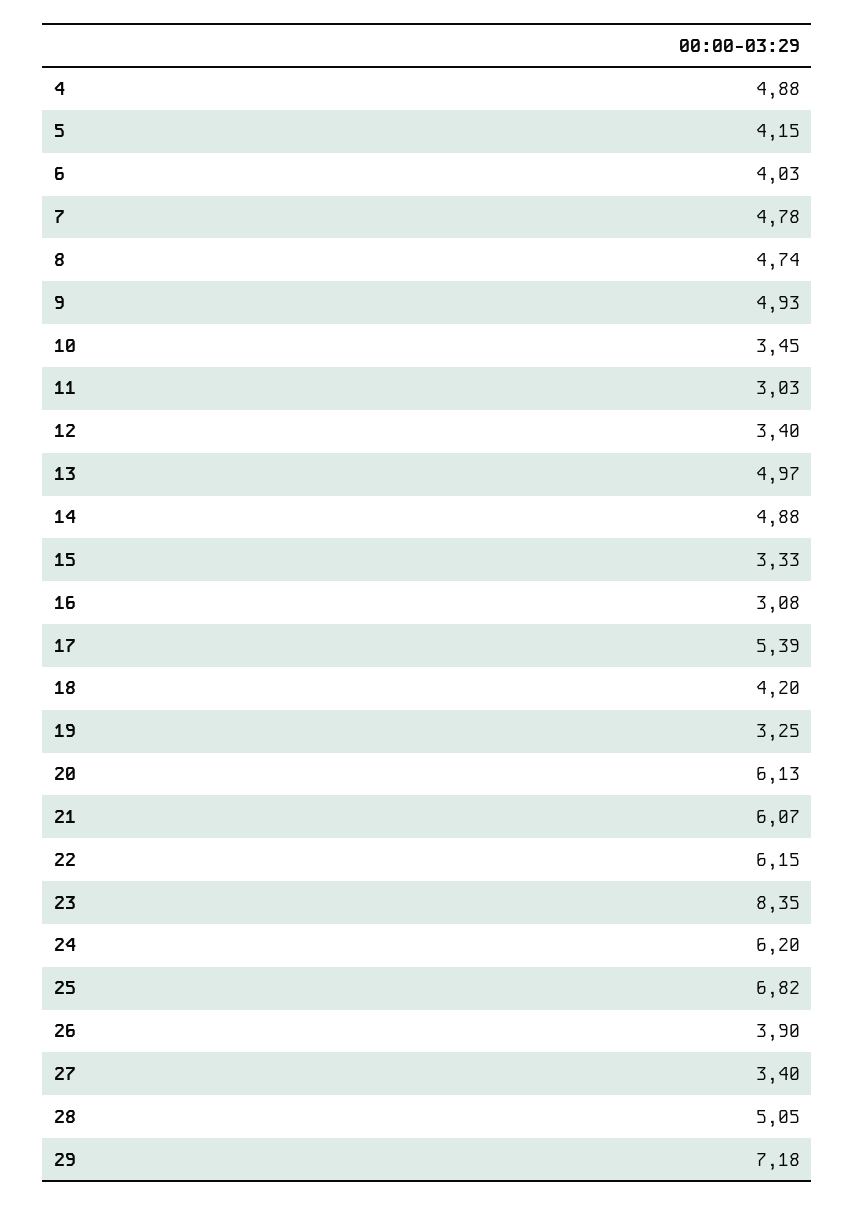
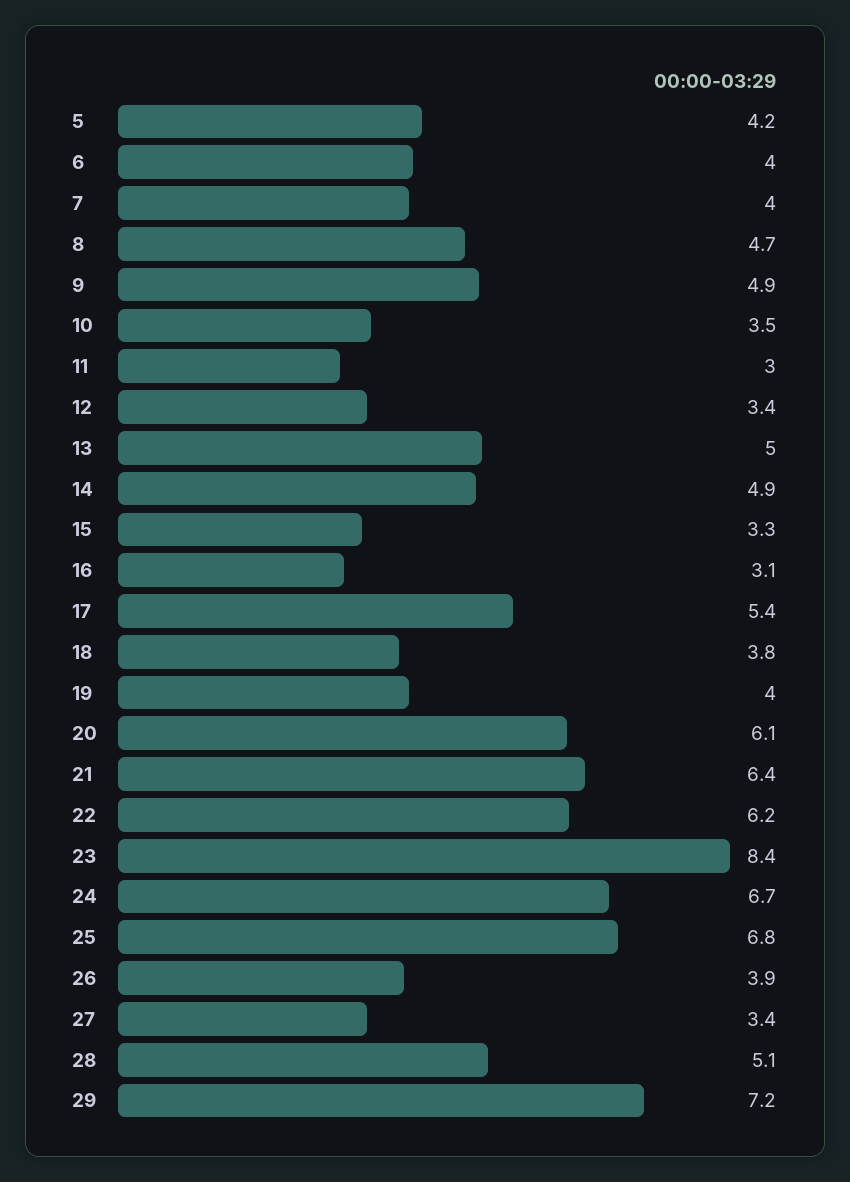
4: 4.88 -> none
7: 4.78 -> 4
18: 4.2 -> 3.8
19: 3.25 -> 4
21: 6.07 -> 6.4
24: 6.2 -> 6.7

